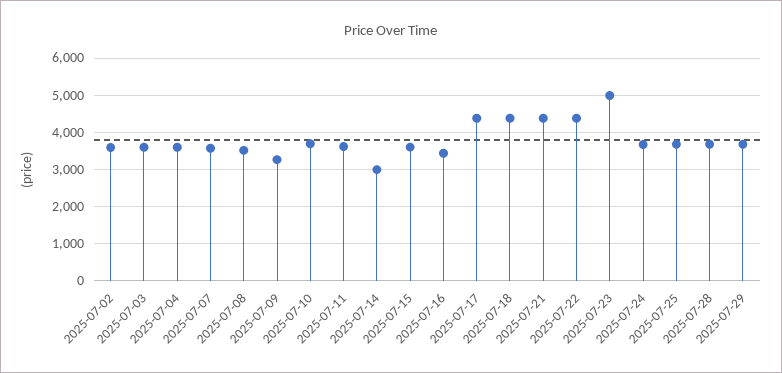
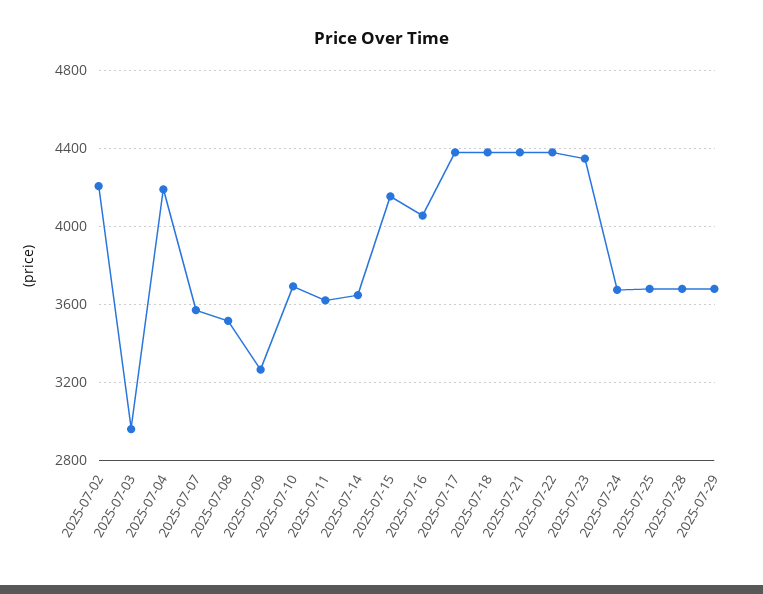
2025-07-02: 3600 -> 4200
2025-07-03: 3600 -> 2950
2025-07-04: 3600 -> 4200
2025-07-14: 3000 -> 3650
2025-07-15: 3600 -> 4150
2025-07-16: 3400 -> 4050
2025-07-23: 5000 -> 4350

